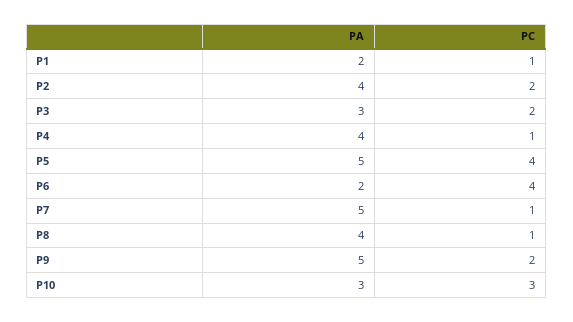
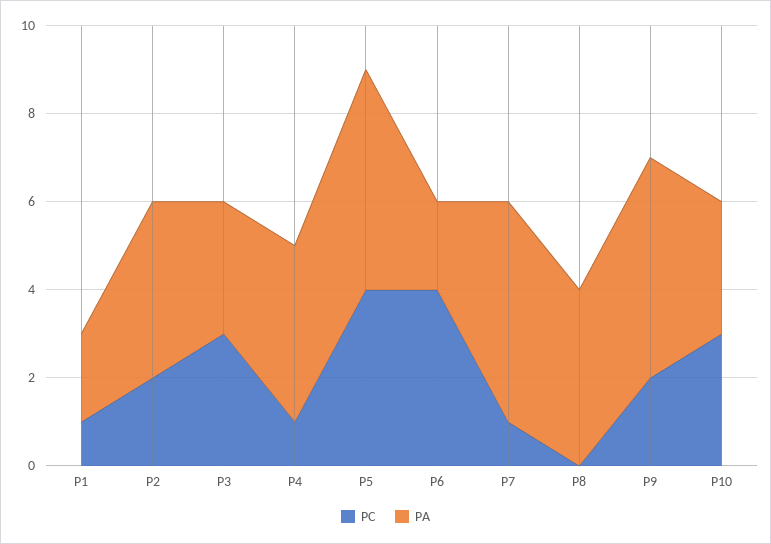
PC, P3: 2 -> 3
PC, P8: 1 -> 0

